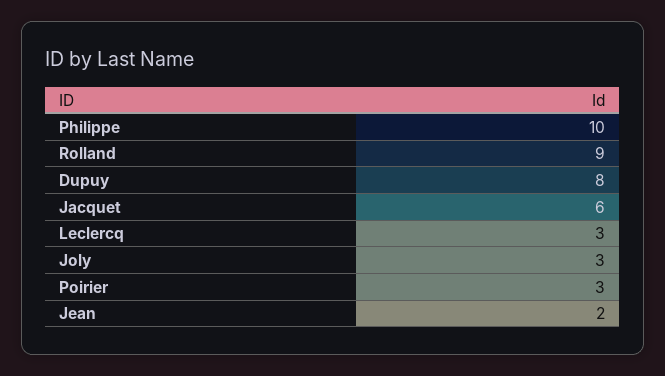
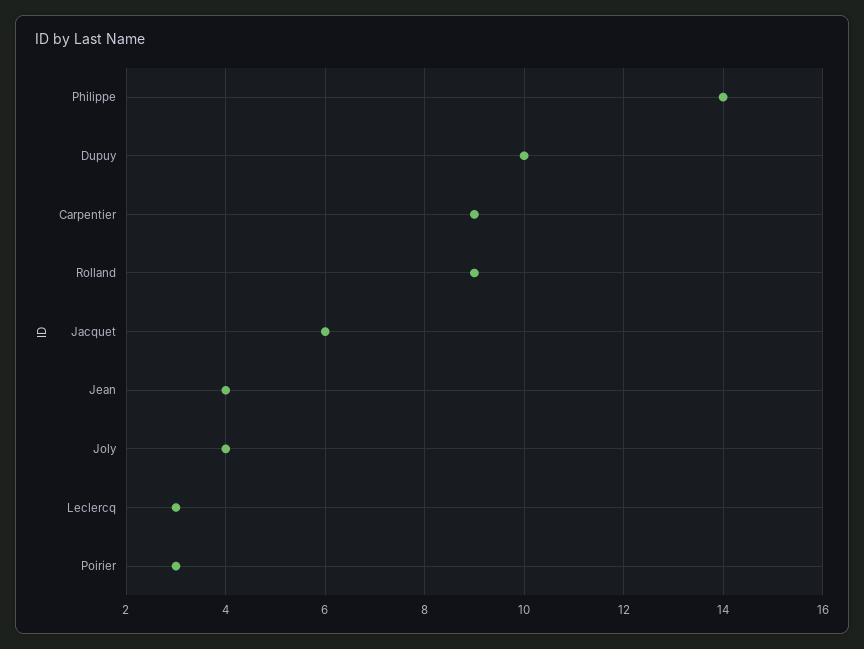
Philippe: 10 -> 14
Dupuy: 8 -> 10
Joly: 3 -> 4
Jean: 2 -> 4
Carpentier: none -> 9

